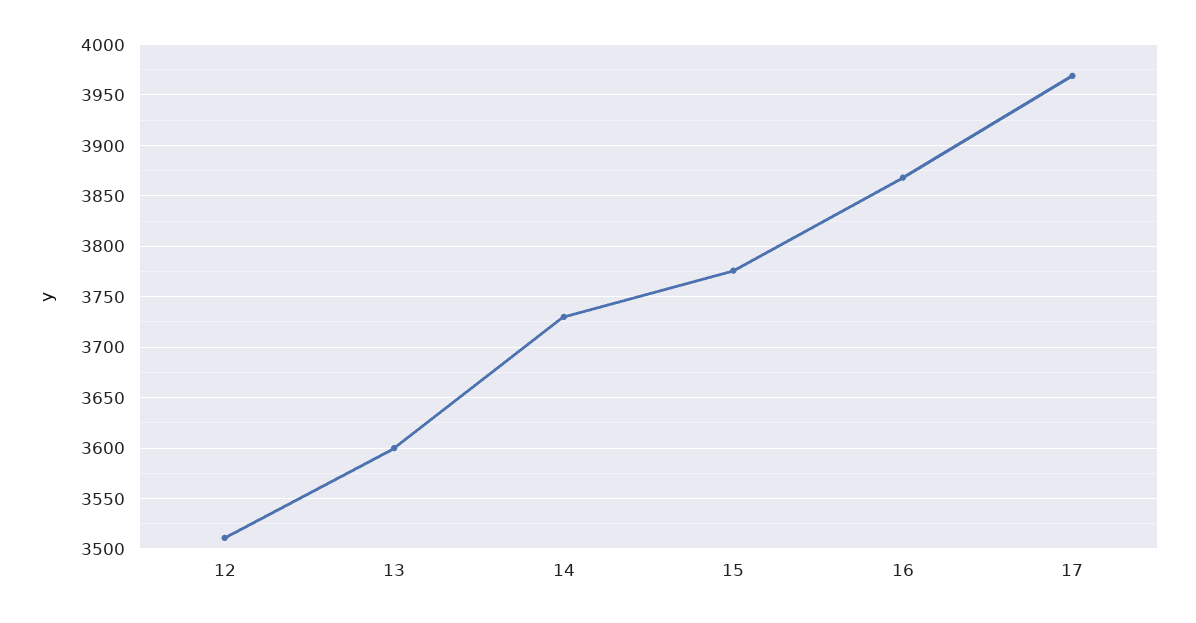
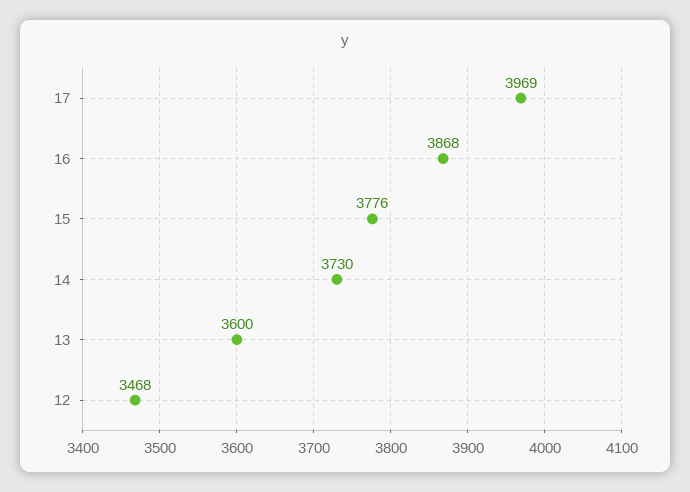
12: 3510 -> 3468

